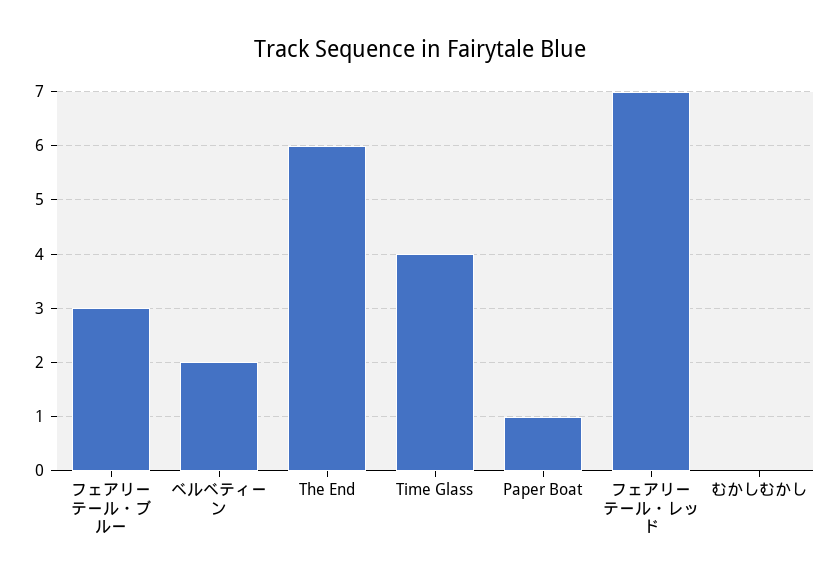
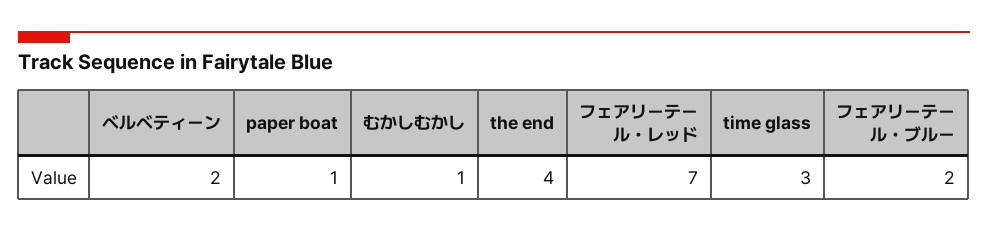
フェアリーテール・ブルー: 3 -> 2
The End: 6 -> 4
Time Glass: 4 -> 3
むかしむかし: 0 -> 1

